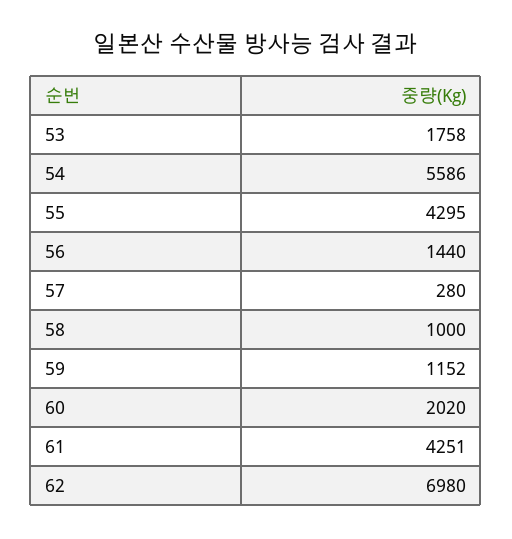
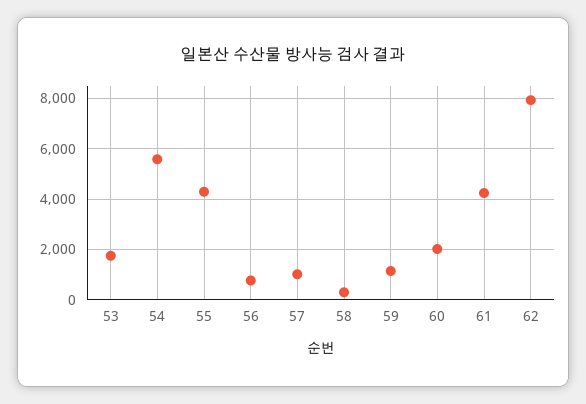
56: 1440 -> 750
57: 280 -> 1000
58: 1000 -> 250
62: 6980 -> 8000

